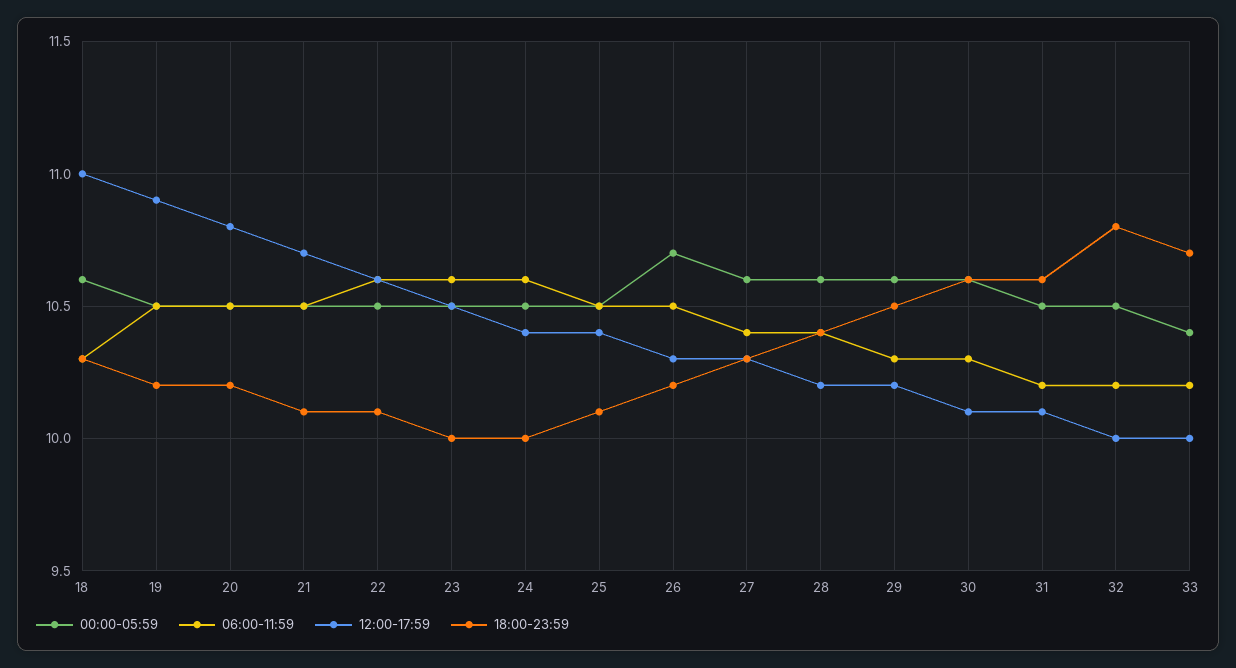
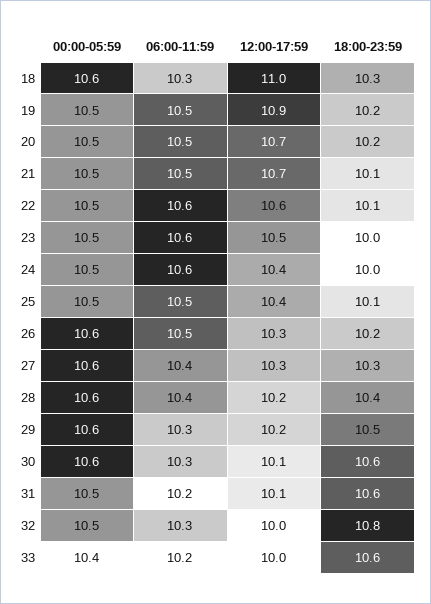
12:00-17:59, 20: 10.8 -> 10.7
00:00-05:59, 26: 10.7 -> 10.6
06:00-11:59, 32: 10.2 -> 10.3
18:00-23:59, 33: 10.7 -> 10.6

